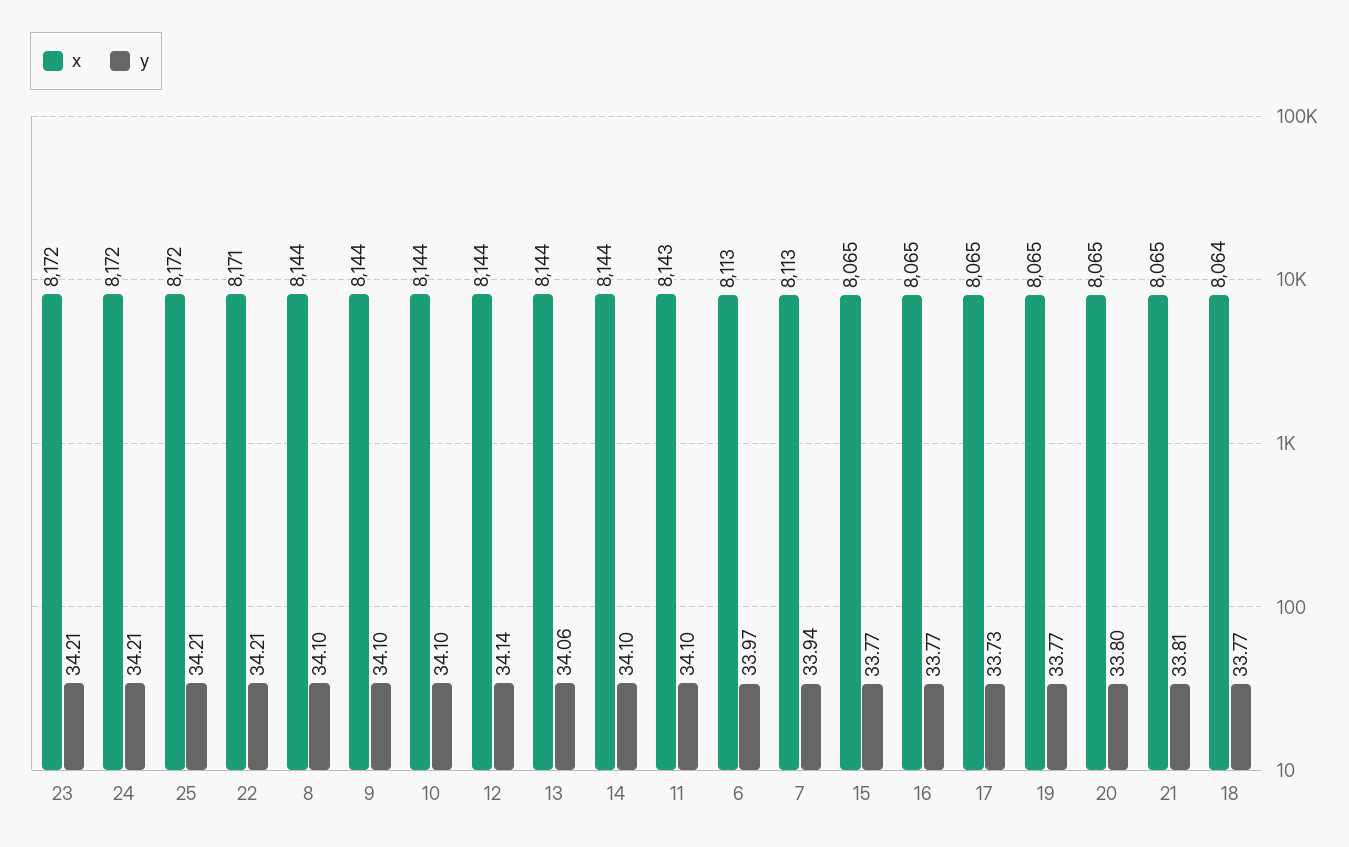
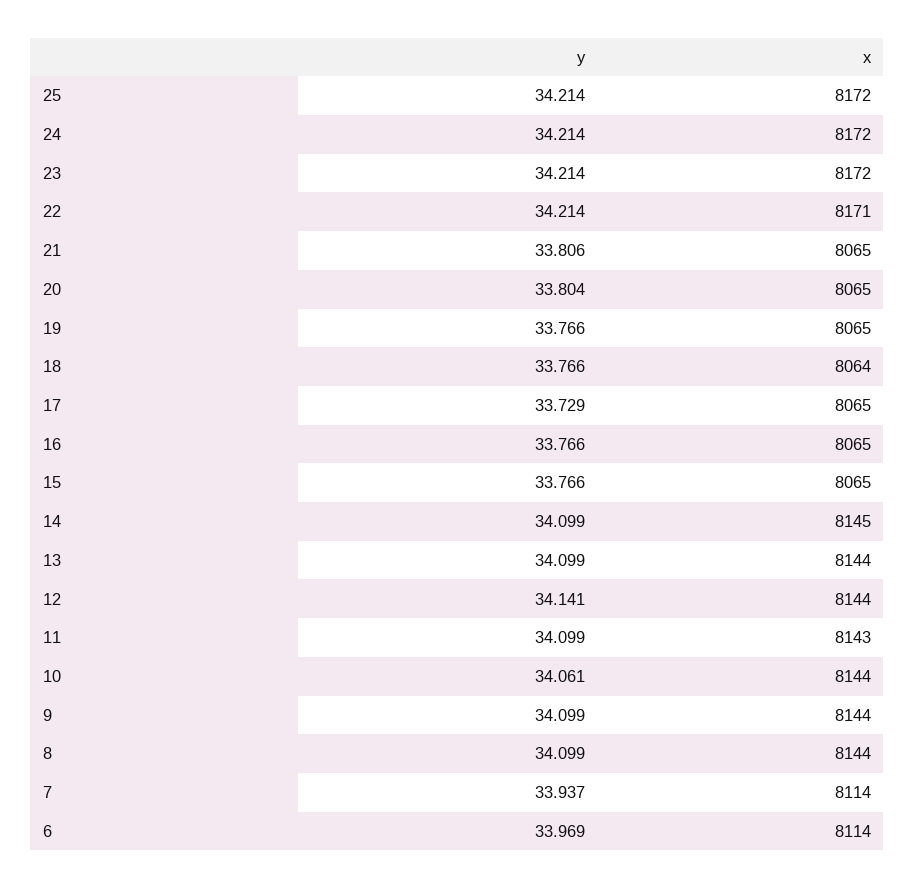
y, 10: 34.1 -> 34.061
y, 13: 34.06 -> 34.099
x, 14: 8144 -> 8145
x, 6: 8113 -> 8114
x, 7: 8113 -> 8114

